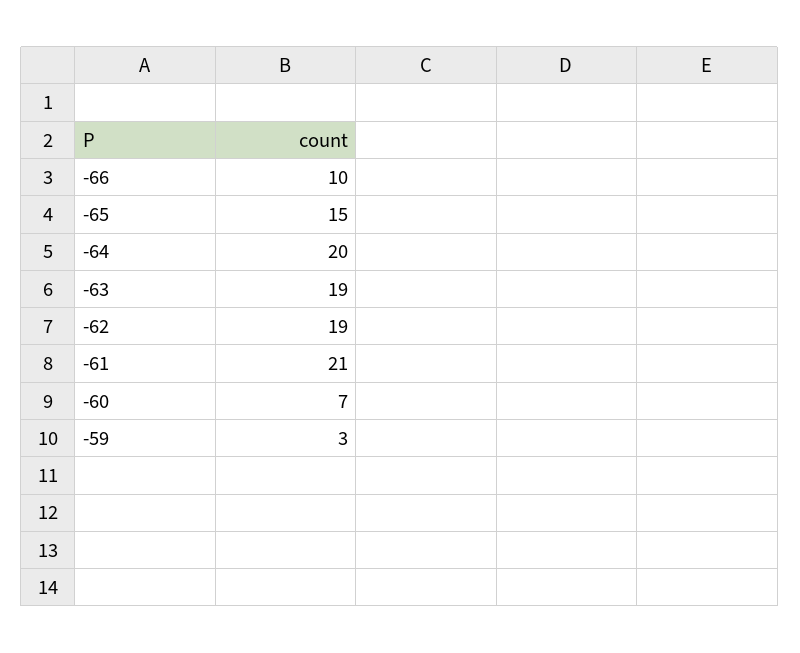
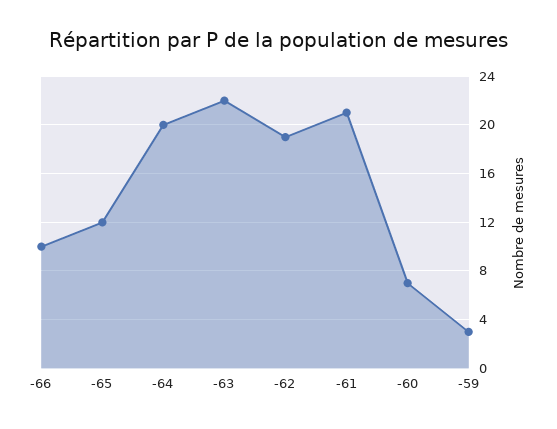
-65: 15 -> 12
-63: 19 -> 22

